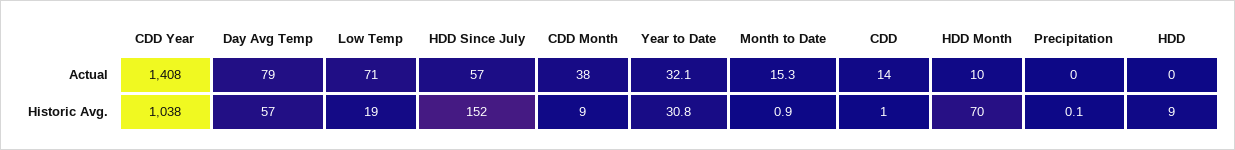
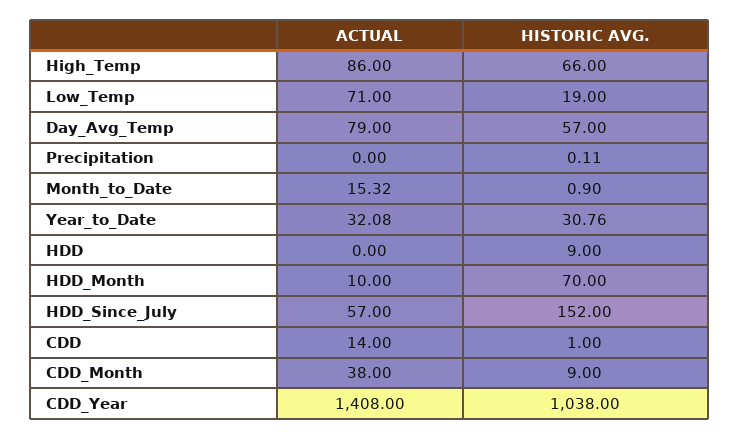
High_Temp, Actual: none -> 86
High_Temp, Historic Avg.: none -> 66

